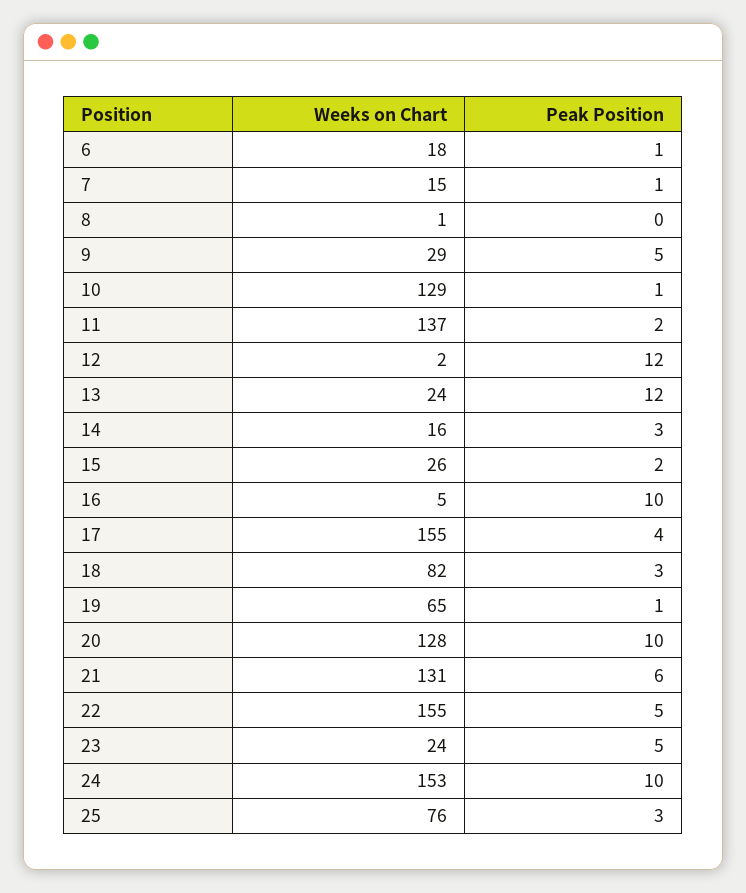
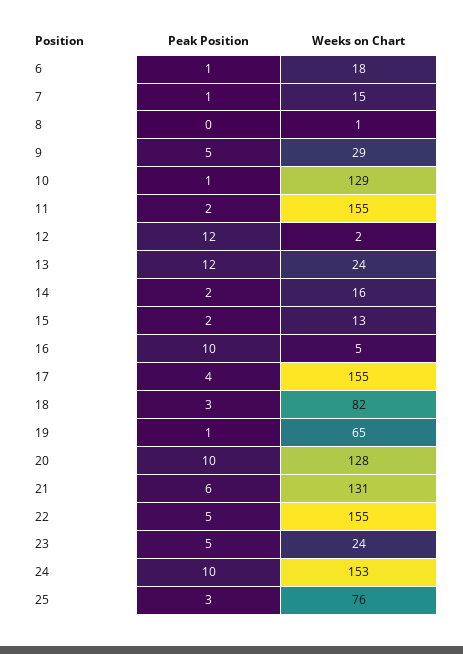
Weeks on Chart, 11: 137 -> 155
Peak Position, 14: 3 -> 2
Weeks on Chart, 15: 26 -> 13

